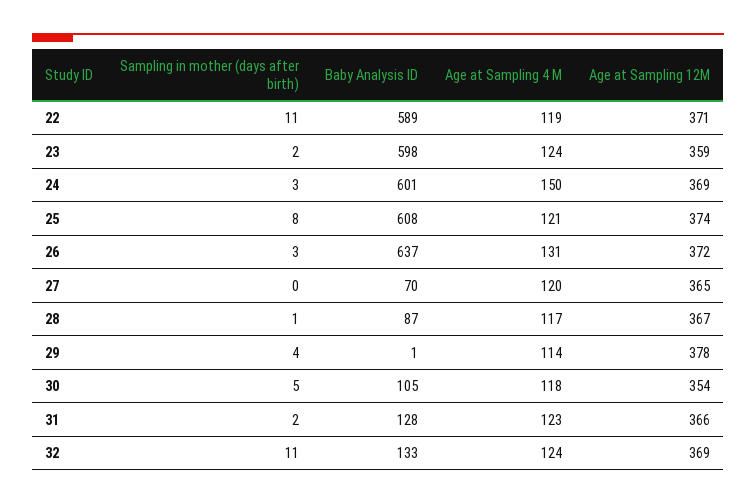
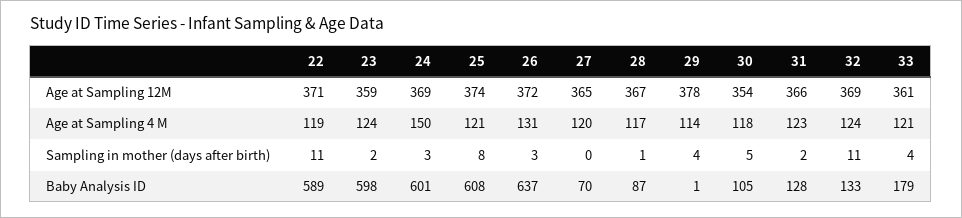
Age at Sampling 12M, 33: none -> 361
Age at Sampling 4 M, 33: none -> 121
Sampling in mother (days after birth), 33: none -> 4
Baby Analysis ID, 33: none -> 179

